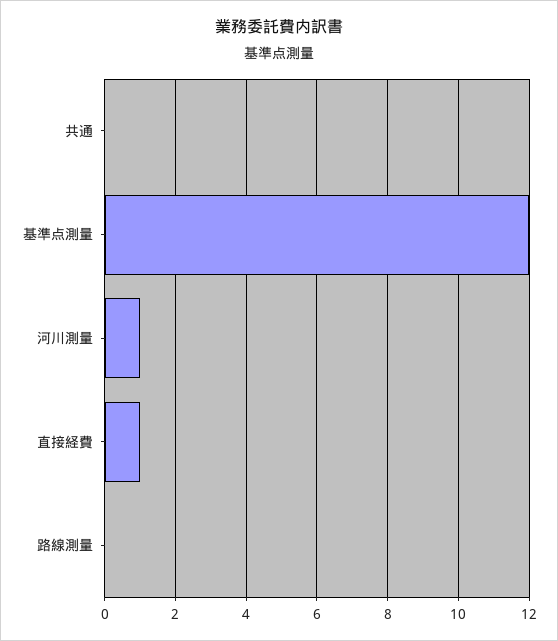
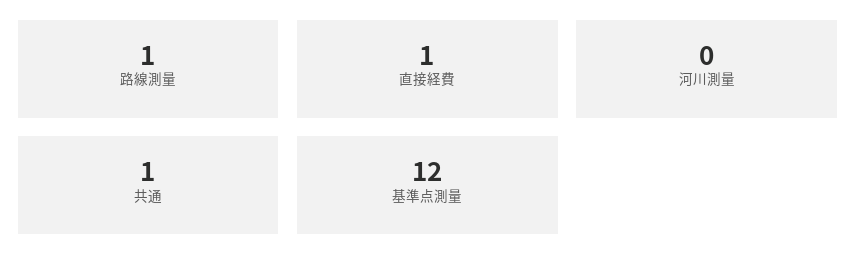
共通: 0 -> 1
河川測量: 1 -> 0
路線測量: 0 -> 1

